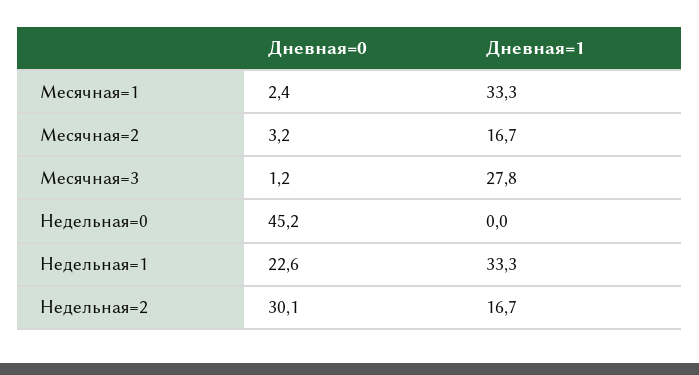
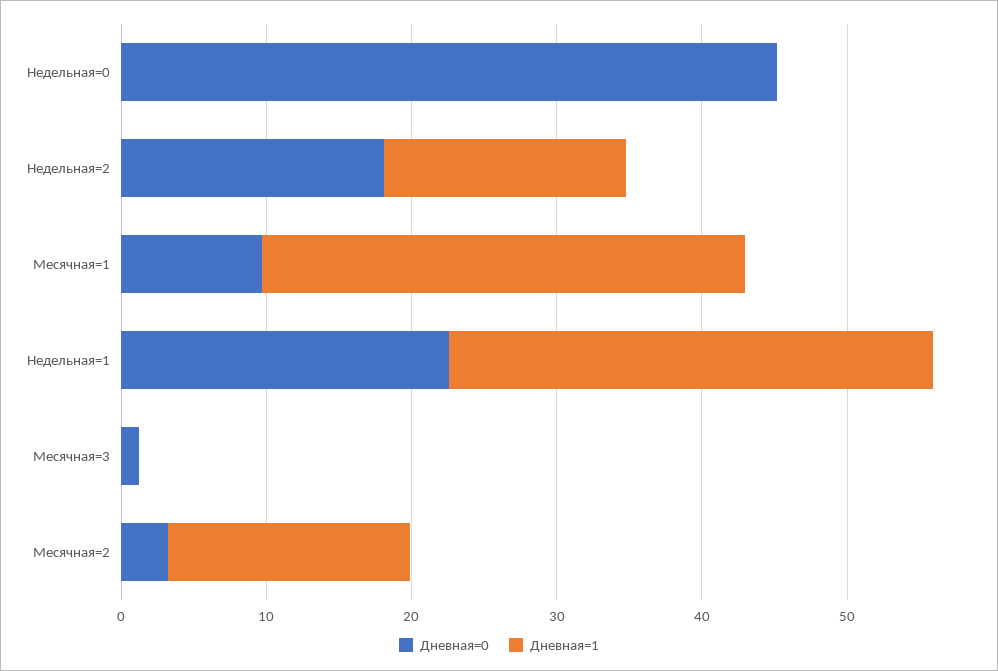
Дневная=0, Месячная=1: 2.4 -> 10
Дневная=1, Месячная=3: 27.8 -> 0
Дневная=0, Недельная=2: 30.1 -> 18

